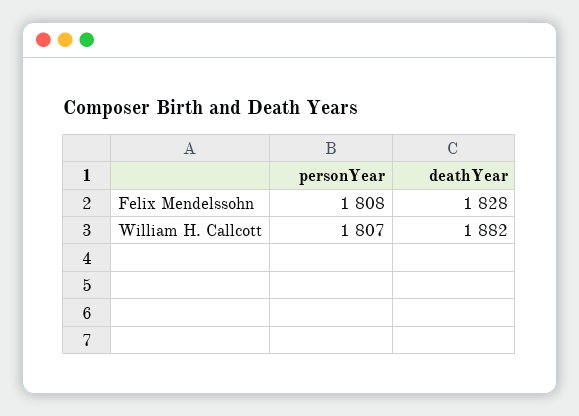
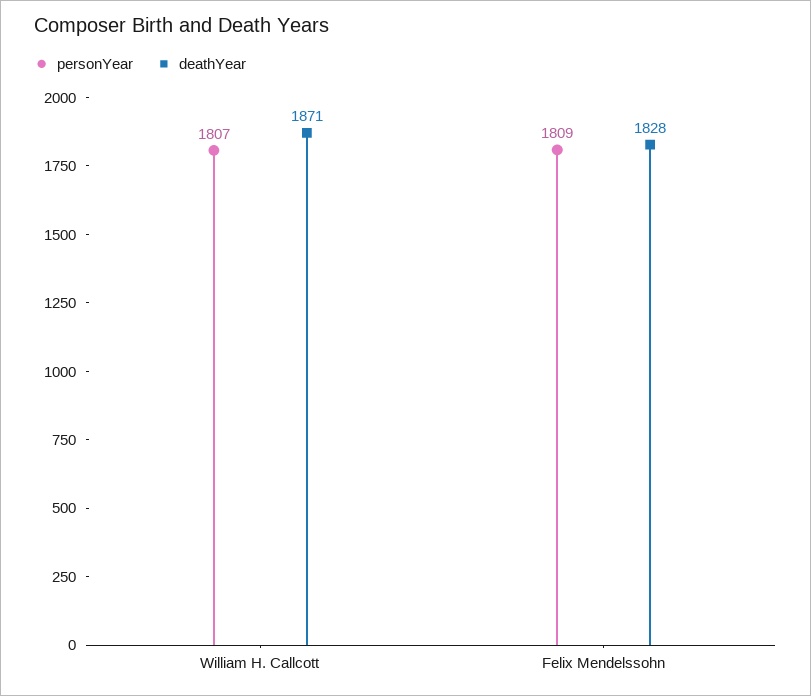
personYear, Felix Mendelssohn: 1808 -> 1809
deathYear, William H. Callcott: 1882 -> 1871

